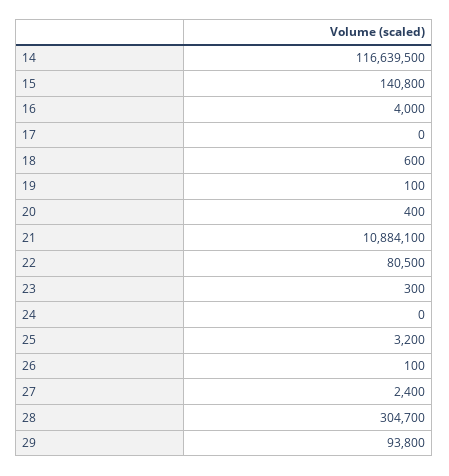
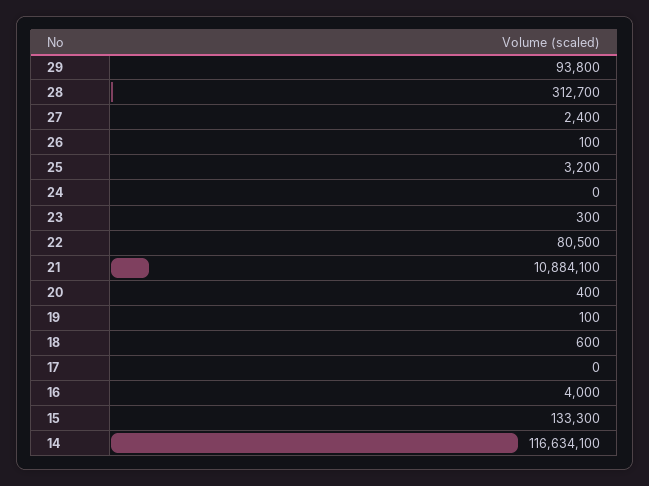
14: 116639500 -> 116634100
15: 140800 -> 133300
28: 304700 -> 312700

